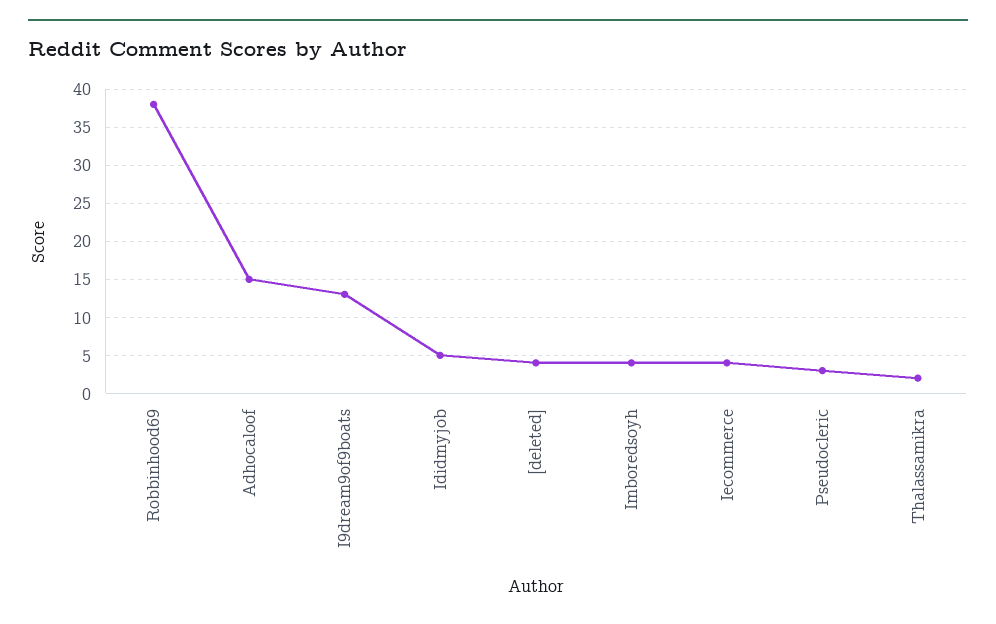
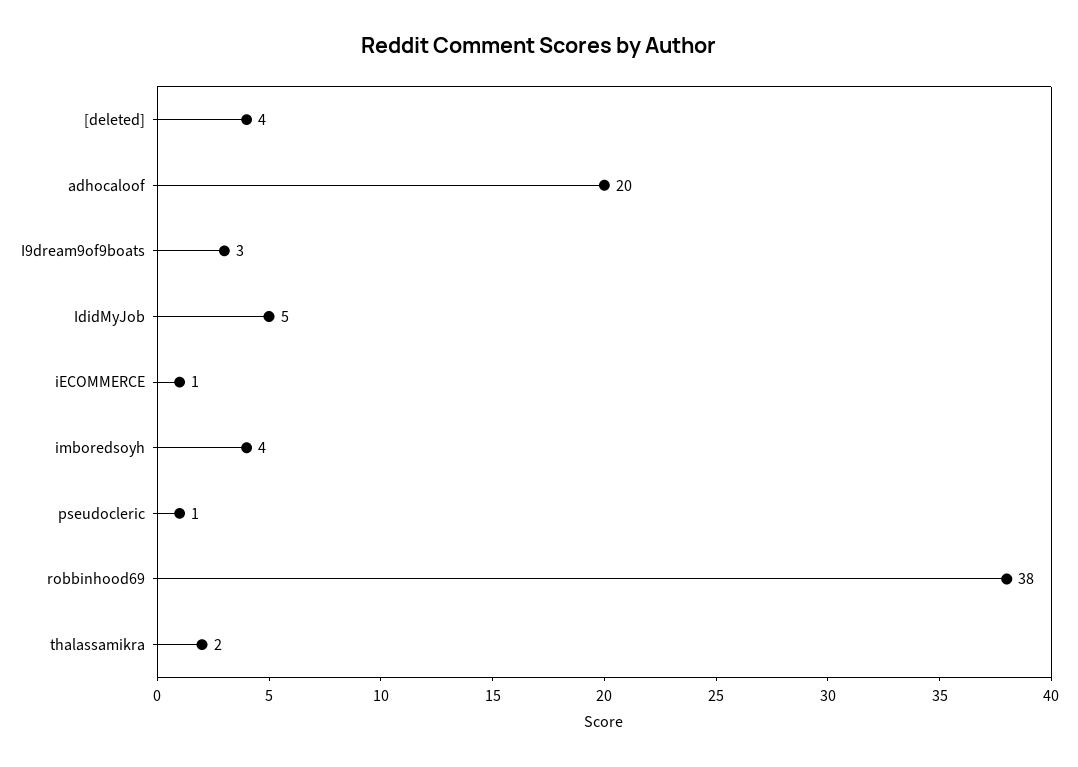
Adhocaloof: 15 -> 20
I9dream9of9boats: 13 -> 3
Iecommerce: 4 -> 1
Pseudocleric: 3 -> 1

